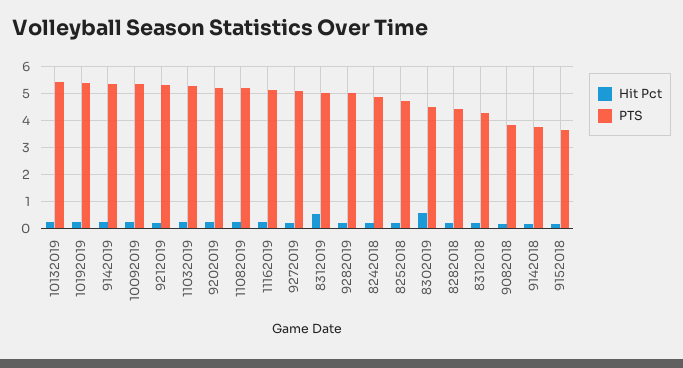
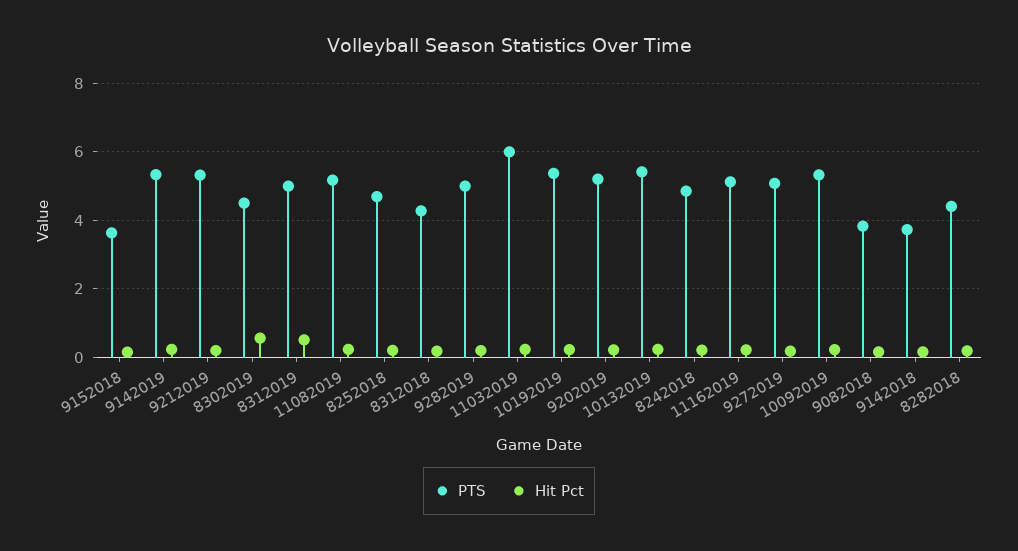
PTS, 11032019: 5.25 -> 6

